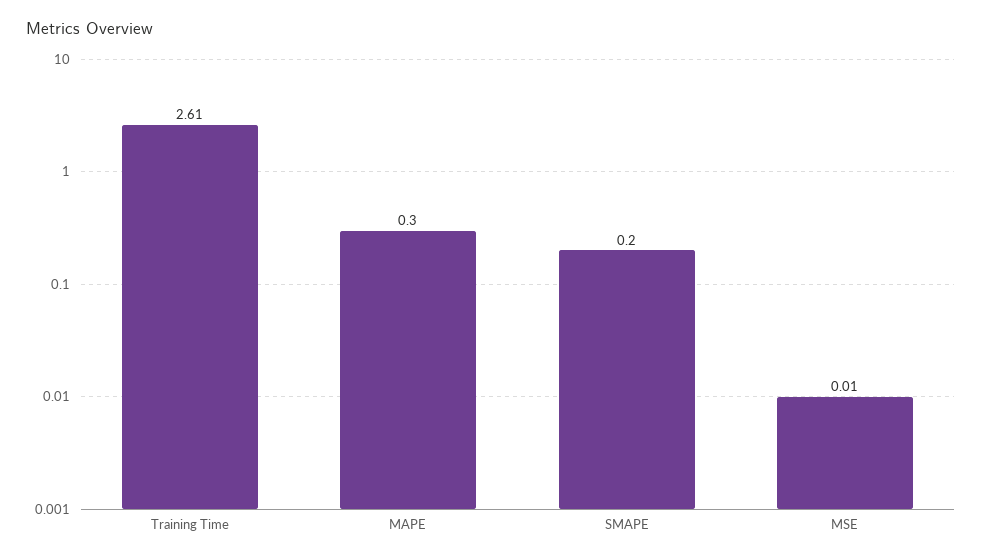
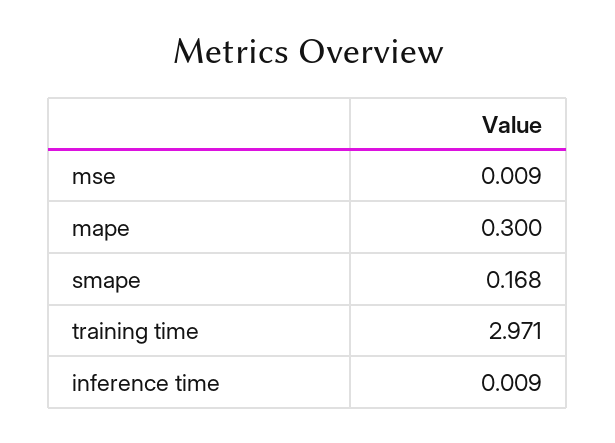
Training Time: 2.61 -> 2.971
SMAPE: 0.2 -> 0.168
inference time: none -> 0.009

